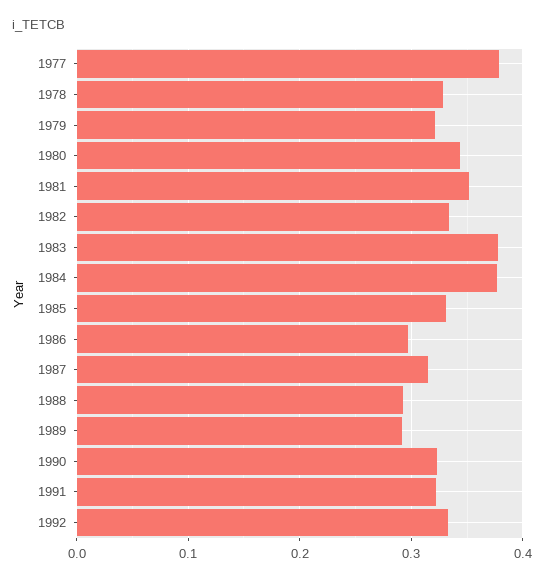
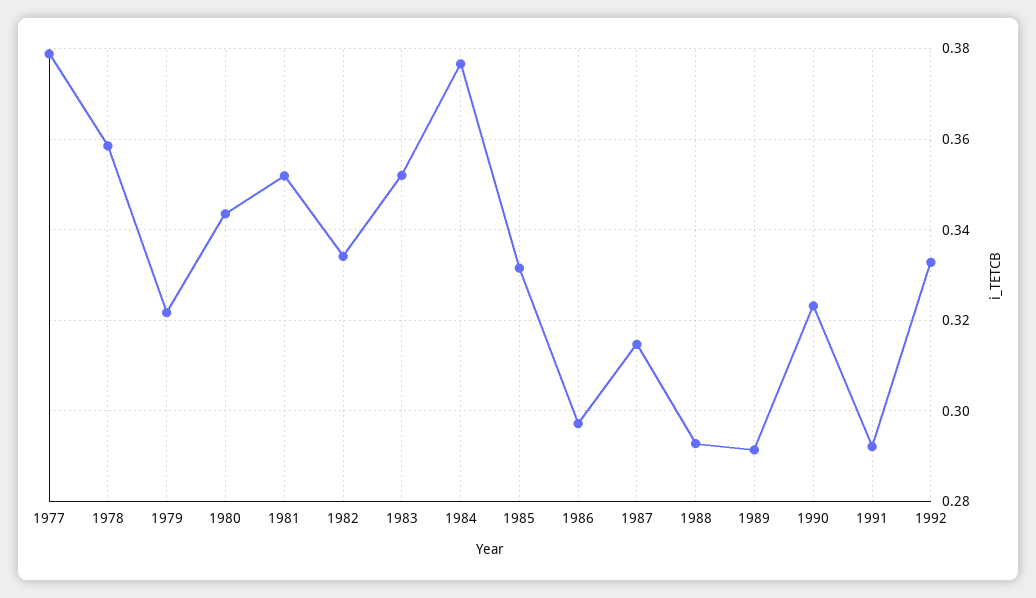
1978: 0.33 -> 0.358
1983: 0.38 -> 0.352
1991: 0.32 -> 0.292

